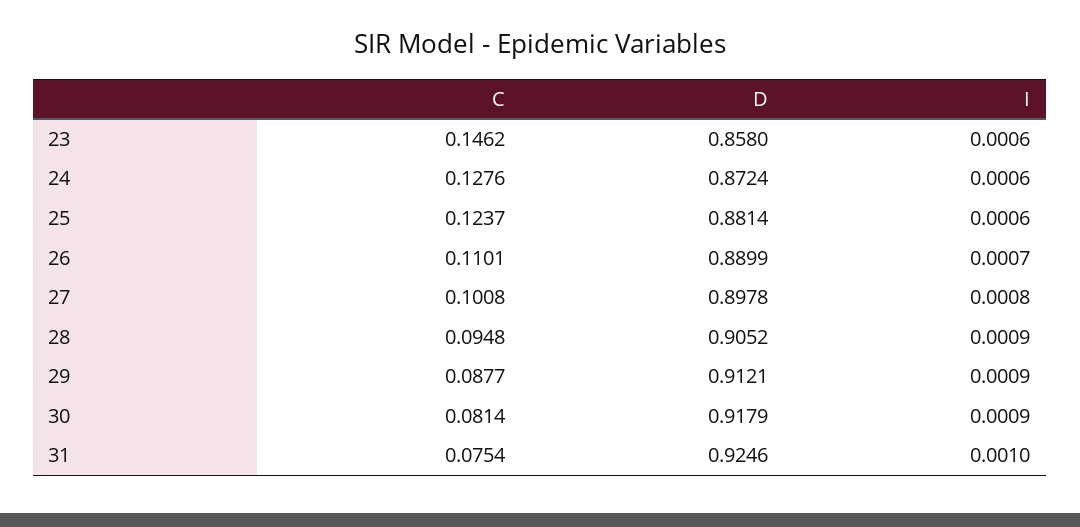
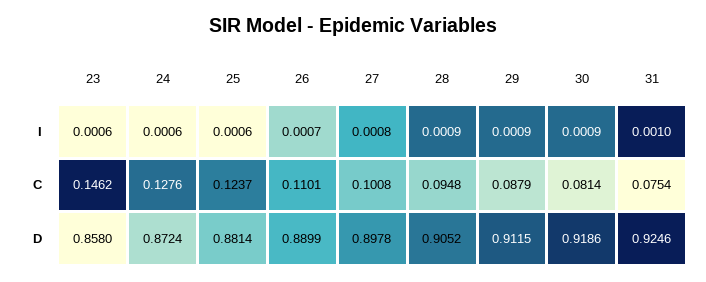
C, 29: 0.0877 -> 0.0879
D, 29: 0.9121 -> 0.9115
D, 30: 0.9179 -> 0.9186

